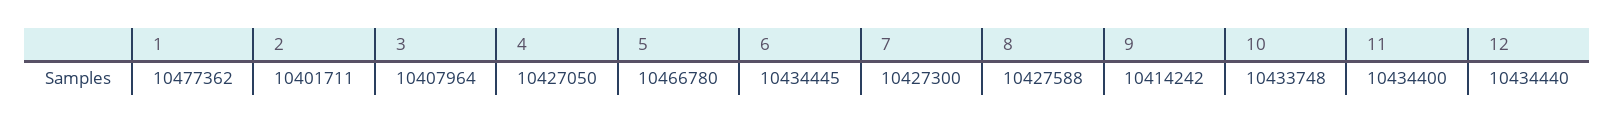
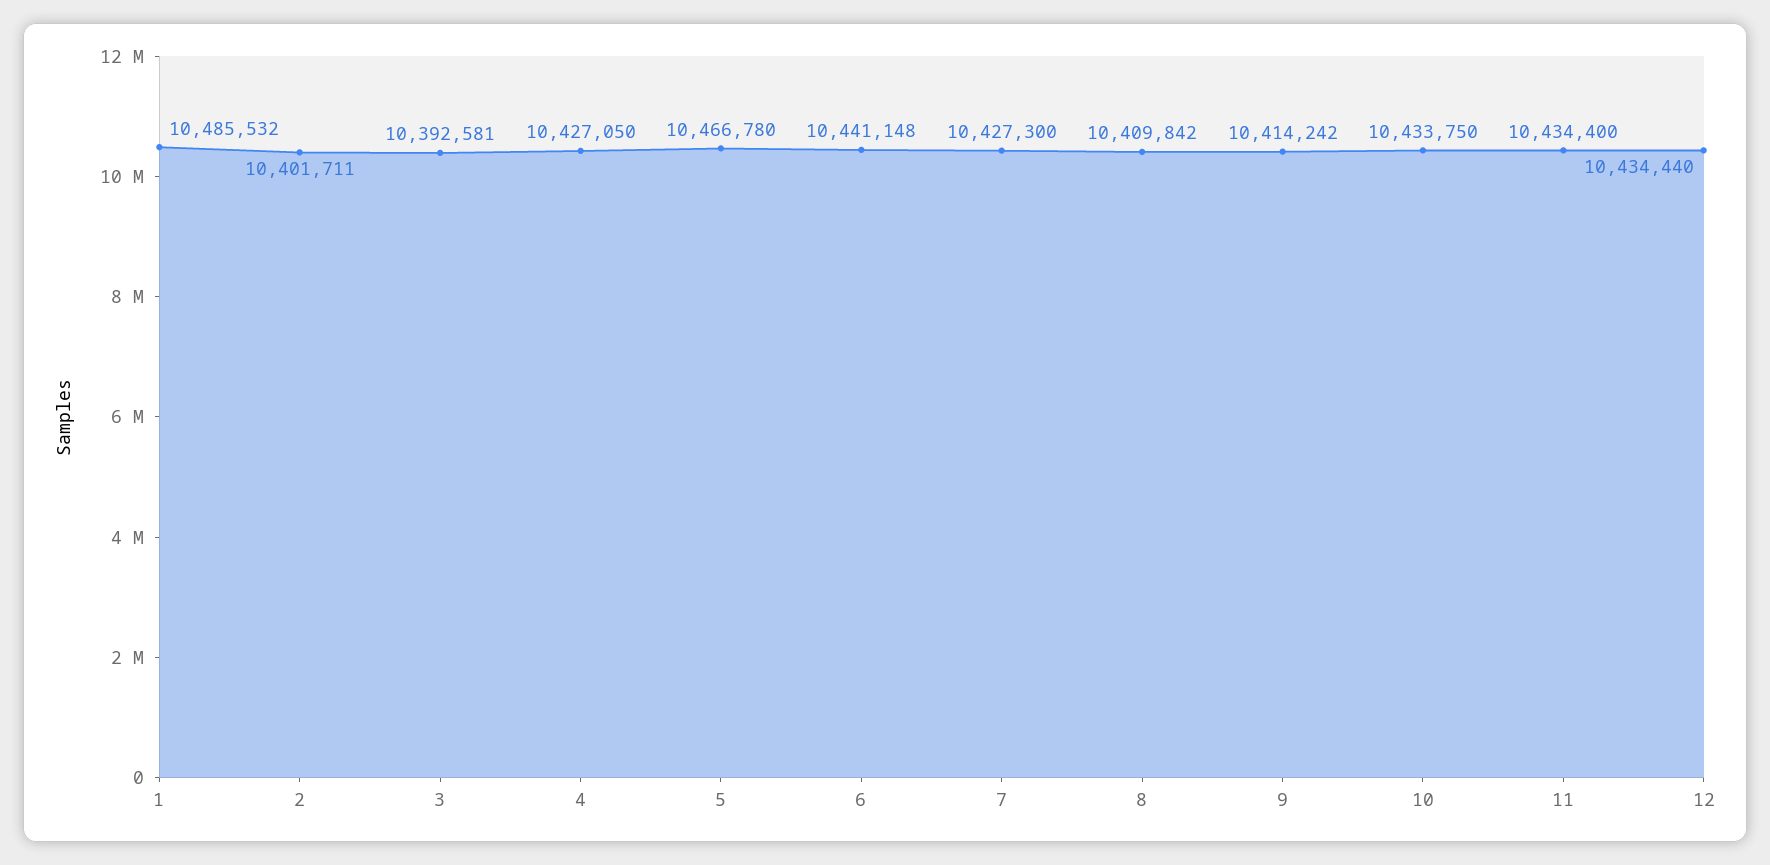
1: 10477362 -> 10485532
3: 10407964 -> 10392581
6: 10434445 -> 10441148
8: 10427588 -> 10409842
10: 10433748 -> 10433750

